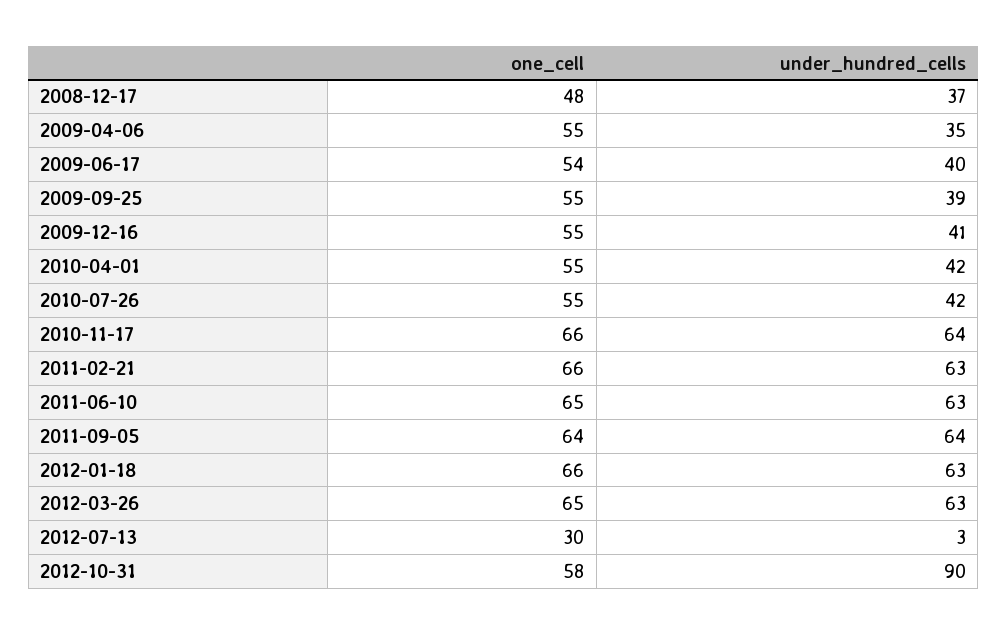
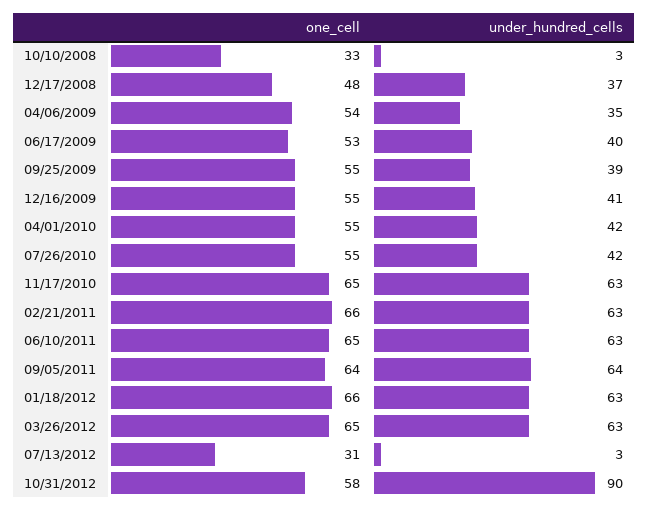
one_cell, 2009-04-06: 55 -> 54
one_cell, 2009-06-17: 54 -> 53
one_cell, 2010-11-17: 66 -> 65
under_hundred_cells, 2010-11-17: 64 -> 63
one_cell, 2012-07-13: 30 -> 31
one_cell, 10/10/2008: none -> 33
under_hundred_cells, 10/10/2008: none -> 3

